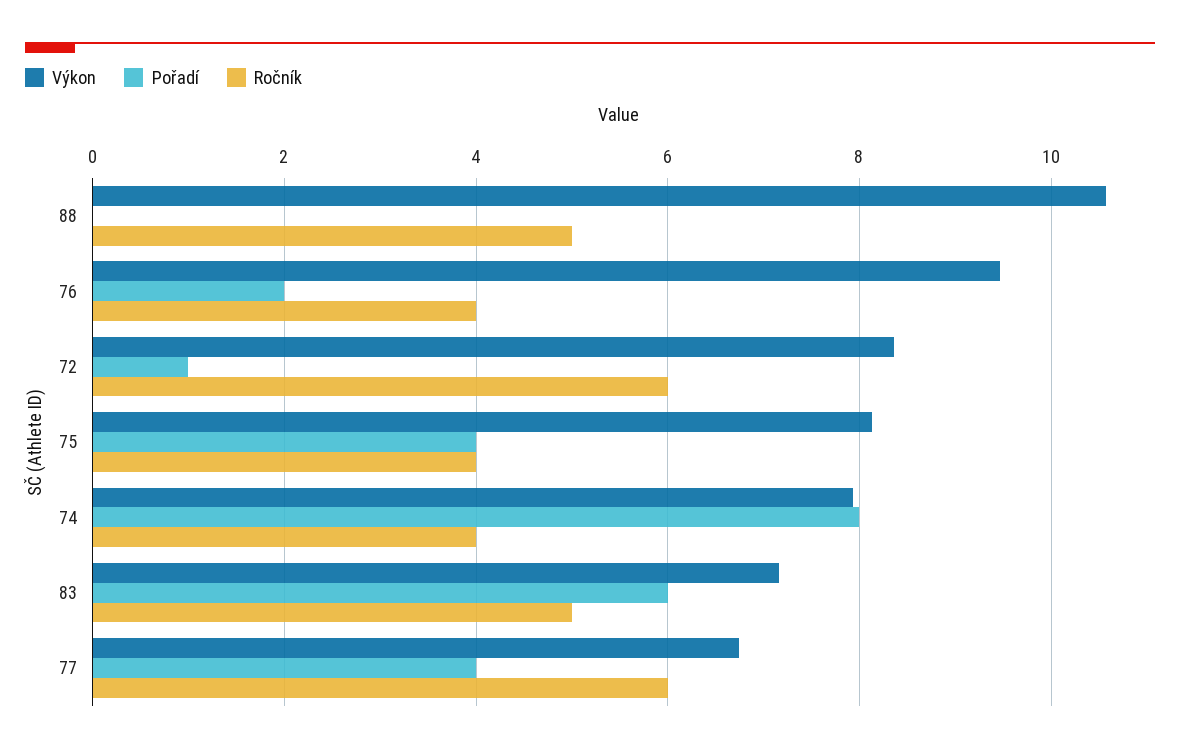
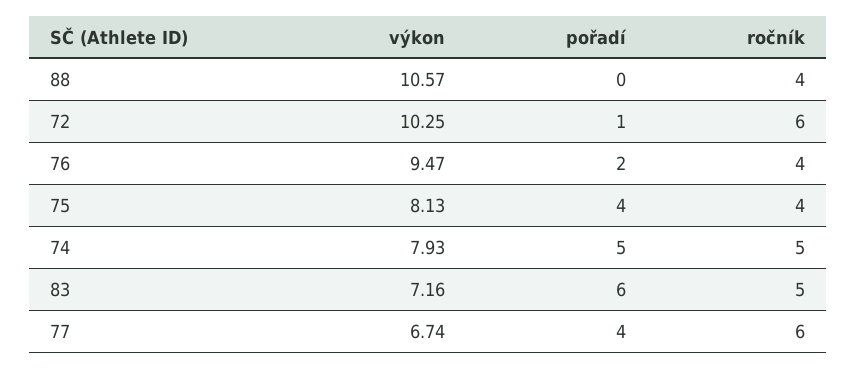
Ročník, 88: 5 -> 4
Výkon, 72: 8.4 -> 10.25
Pořadí, 74: 8 -> 5
Ročník, 74: 4 -> 5

